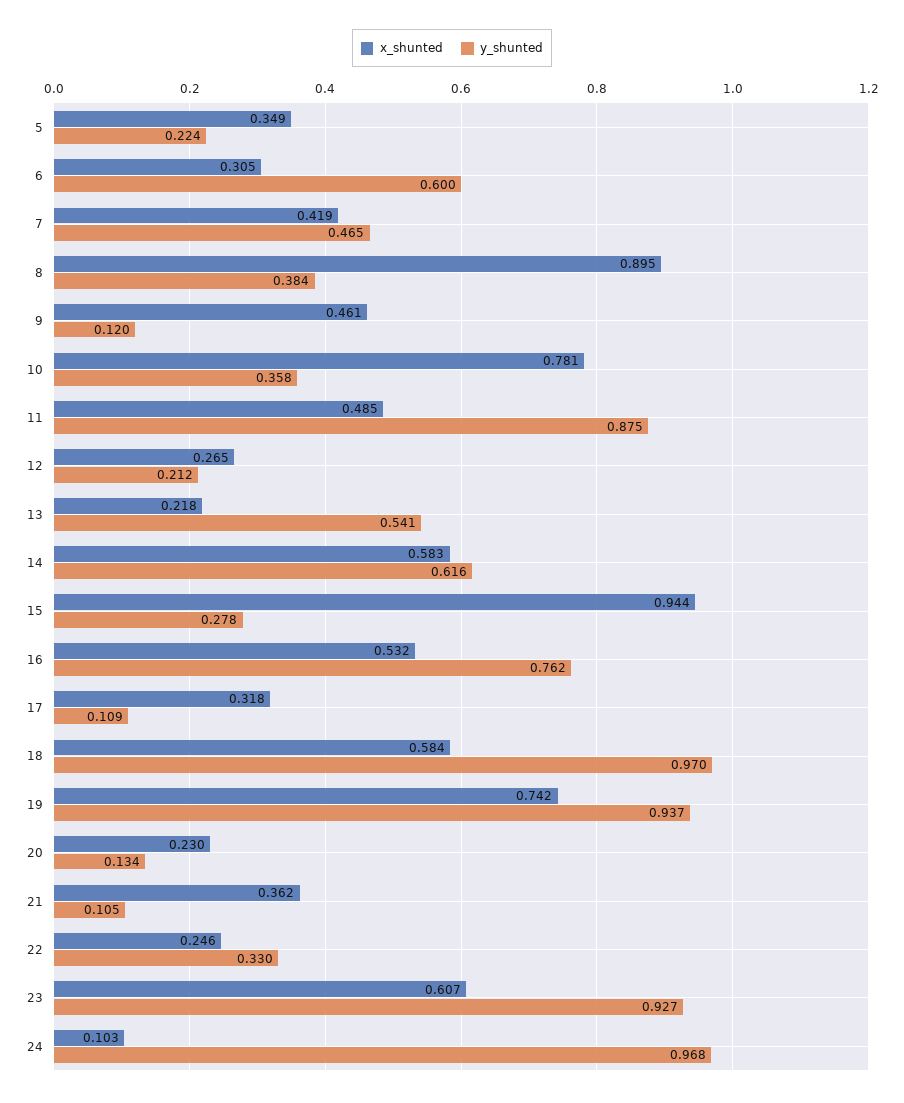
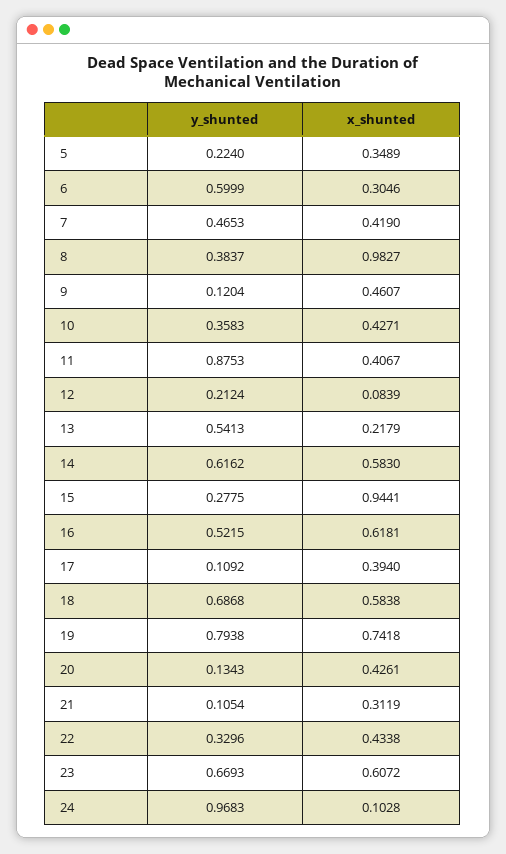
x_shunted, 8: 0.895 -> 0.9827
x_shunted, 10: 0.781 -> 0.4271
x_shunted, 11: 0.485 -> 0.4067
x_shunted, 12: 0.265 -> 0.0839
x_shunted, 16: 0.532 -> 0.6181
y_shunted, 16: 0.762 -> 0.5215
x_shunted, 17: 0.318 -> 0.394
y_shunted, 18: 0.97 -> 0.6868
y_shunted, 19: 0.937 -> 0.7938
x_shunted, 20: 0.23 -> 0.4261
x_shunted, 21: 0.362 -> 0.3119
x_shunted, 22: 0.246 -> 0.4338
y_shunted, 23: 0.927 -> 0.6693

